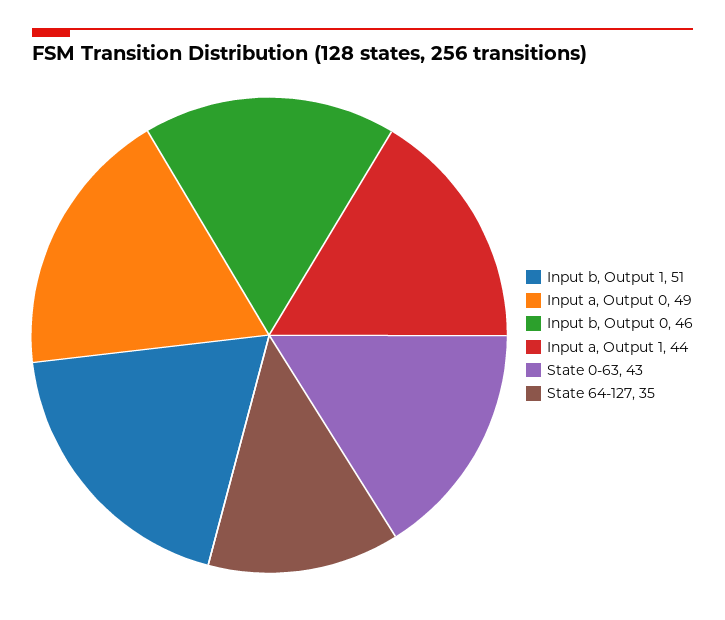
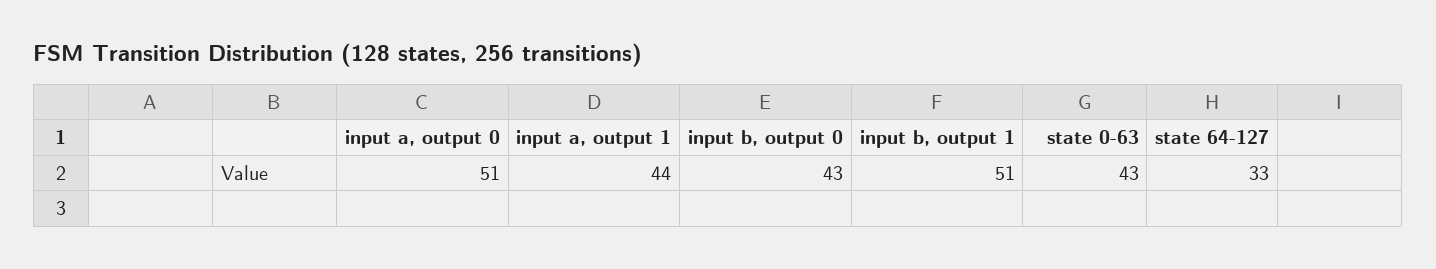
Input a, Output 0: 49 -> 51
Input b, Output 0: 46 -> 43
State 64-127: 35 -> 33

